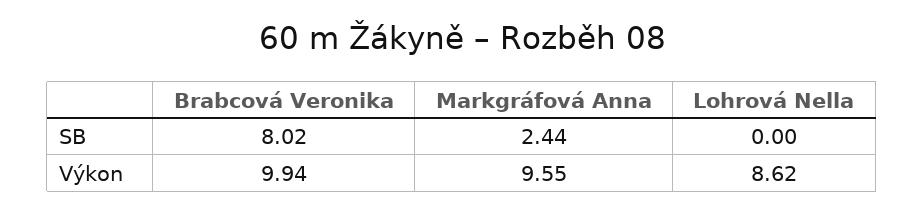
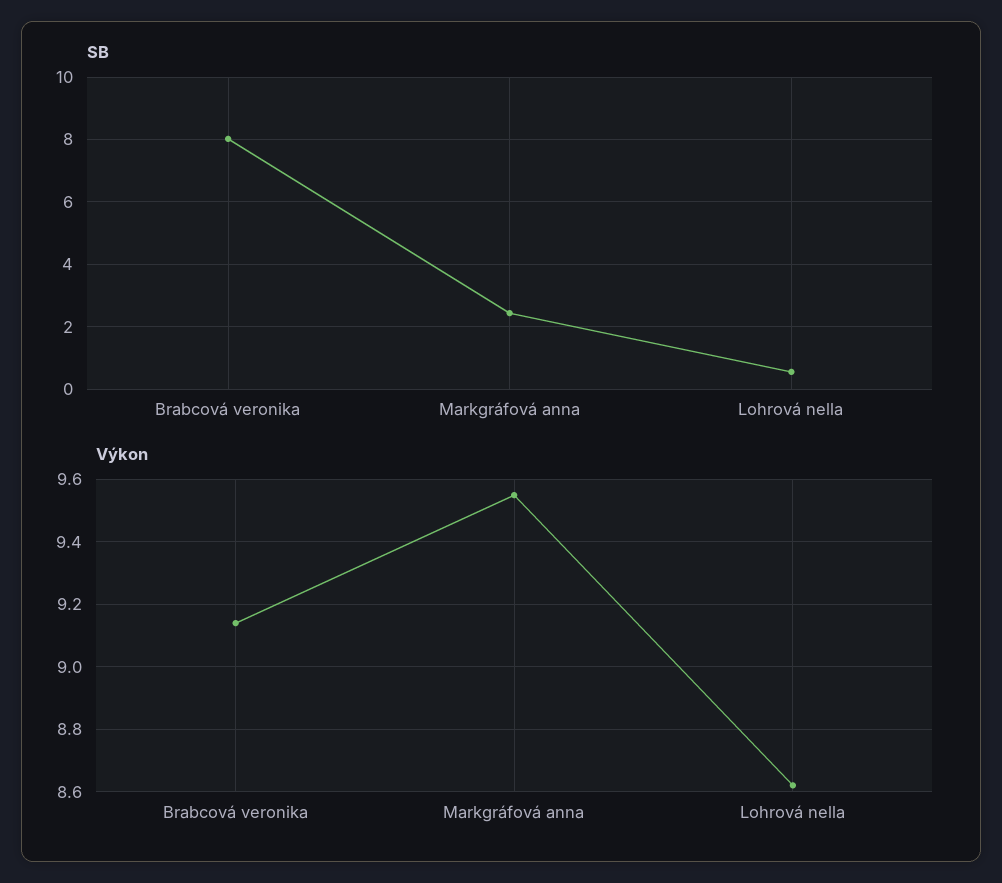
SB, Lohrová Nella: 0 -> 0.6
Výkon, Brabcová Veronika: 9.94 -> 9.15

